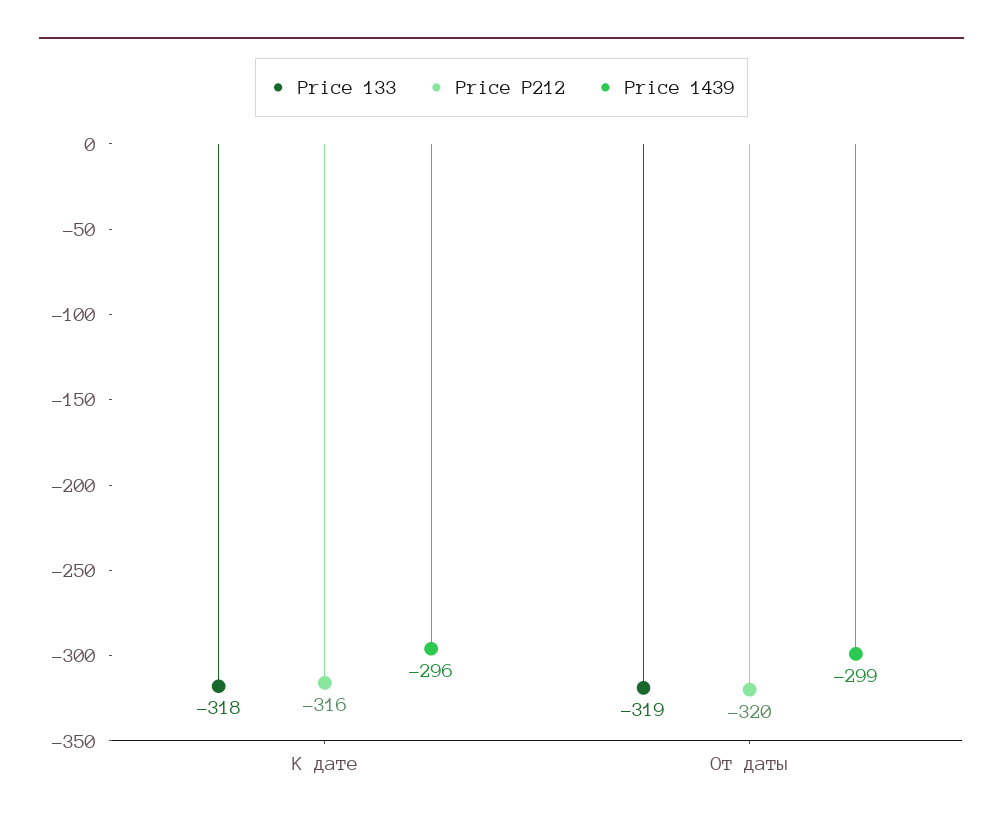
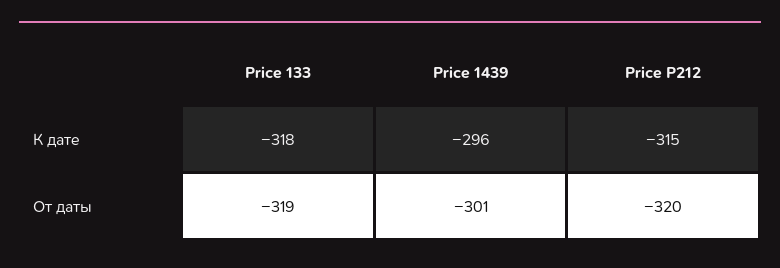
Price P212, К дате: -316 -> -315
Price 1439, От даты: -299 -> -301

